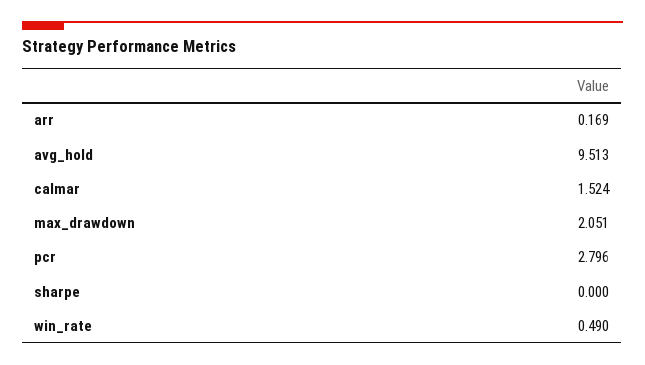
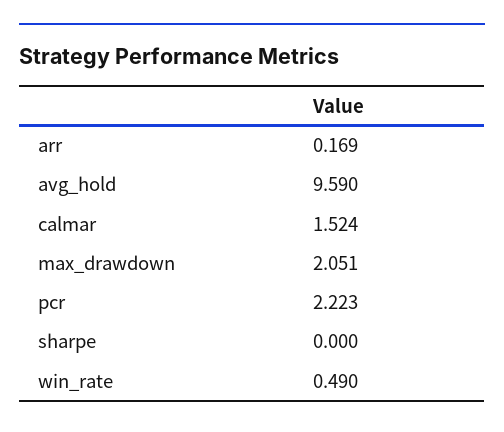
avg_hold: 9.513 -> 9.59
pcr: 2.796 -> 2.223

